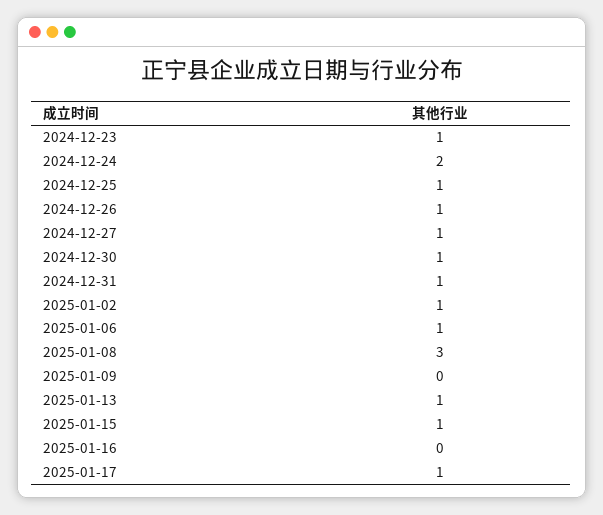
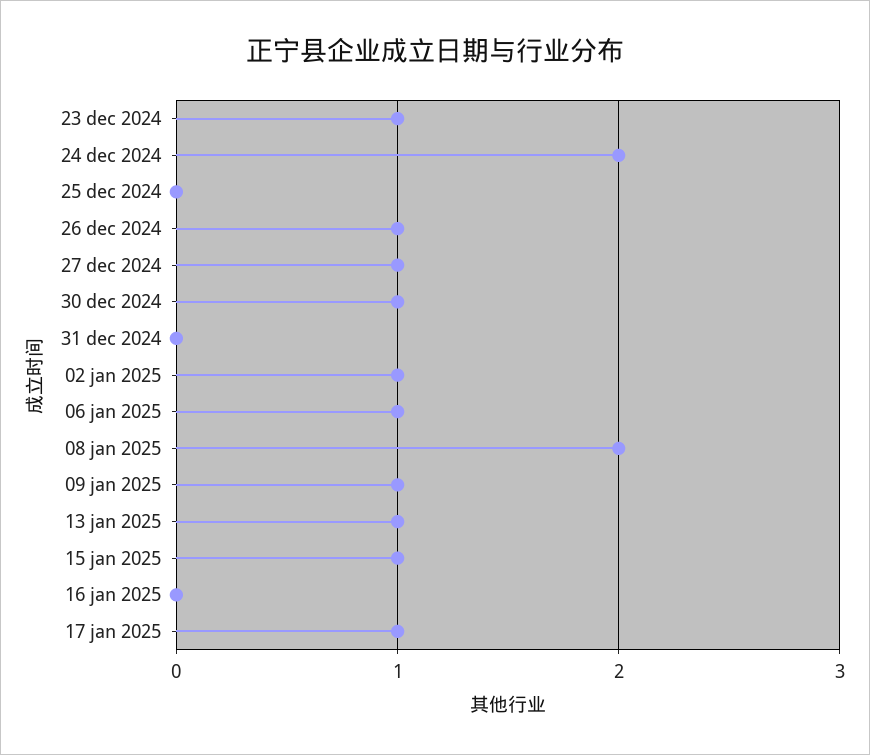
2024-12-25: 1 -> 0
2024-12-31: 1 -> 0
2025-01-08: 3 -> 2
2025-01-09: 0 -> 1

